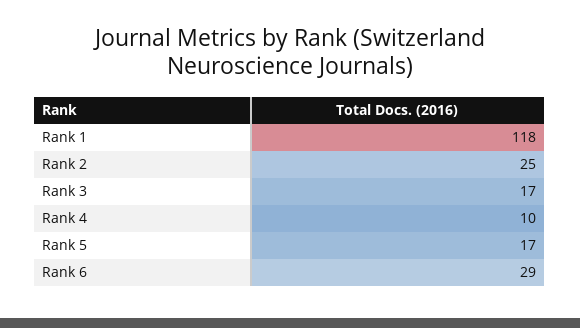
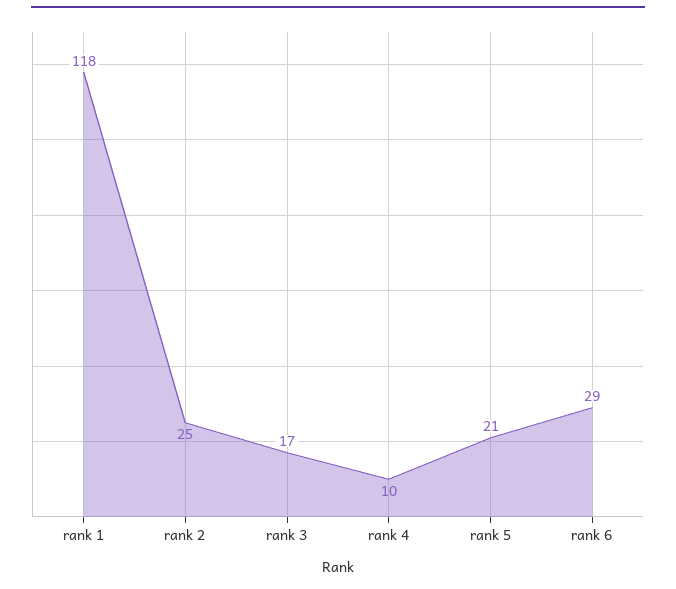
Rank 5: 17 -> 21

